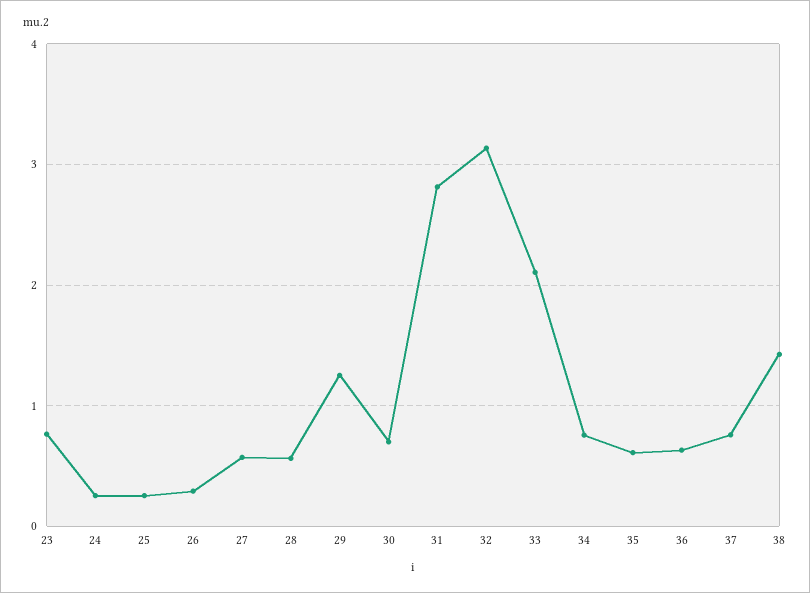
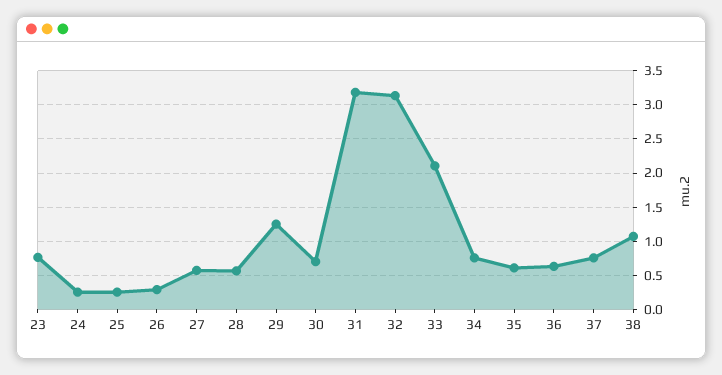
31: 2.8 -> 3.2
38: 1.4 -> 1.1

